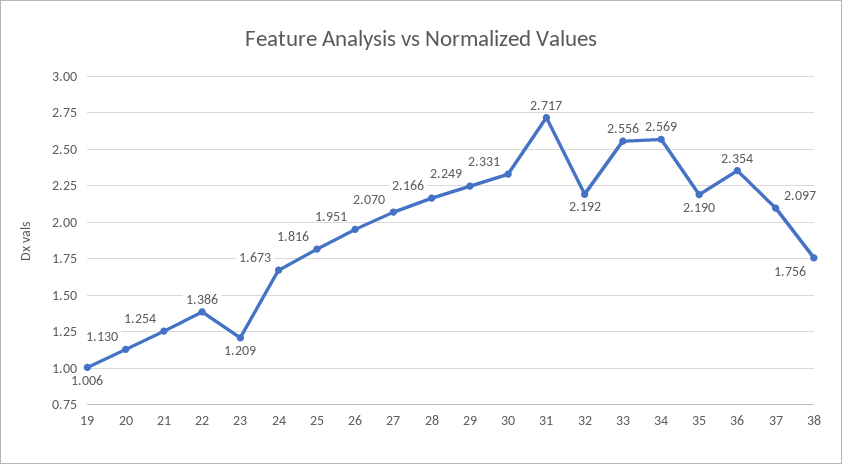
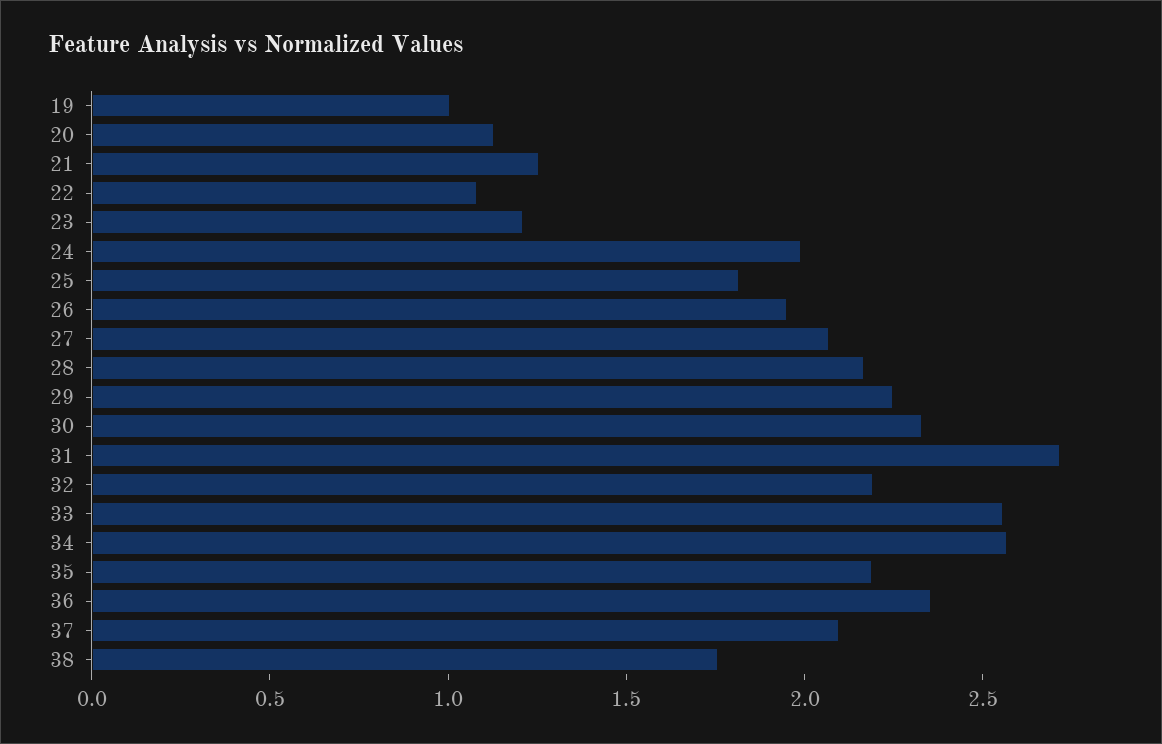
22: 1.386 -> 1.1
24: 1.673 -> 2

